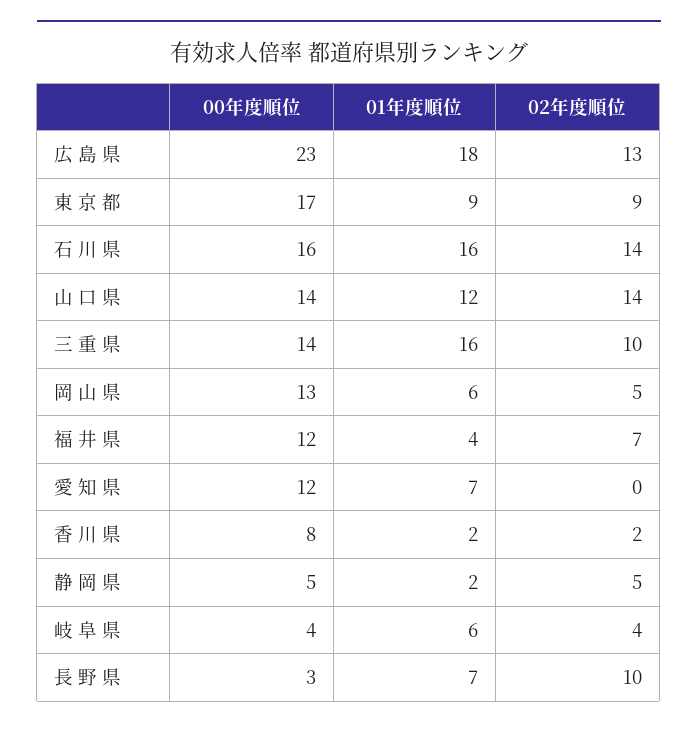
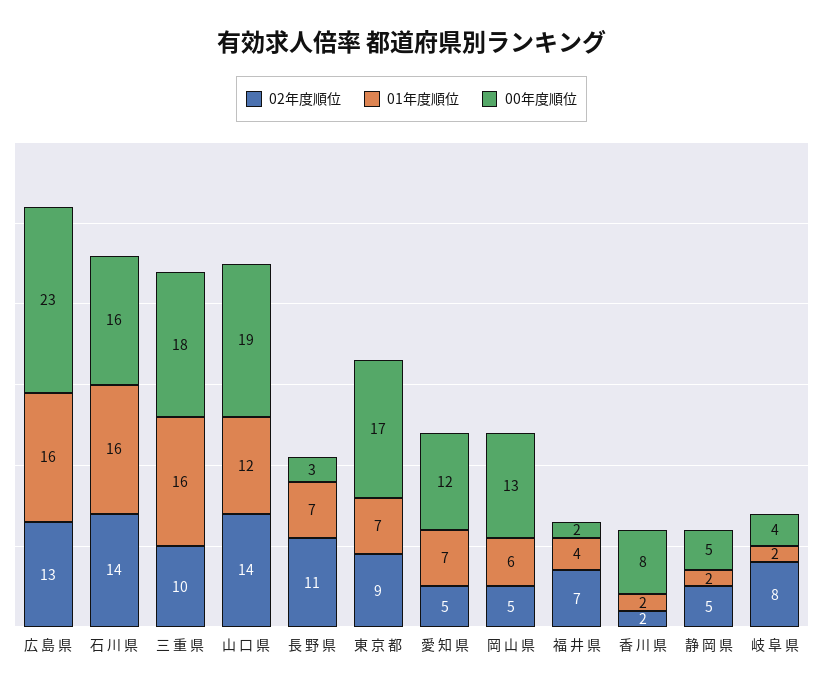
01年度順位, 広 島 県: 18 -> 16
01年度順位, 東 京 都: 9 -> 7
00年度順位, 山 口 県: 14 -> 19
00年度順位, 三 重 県: 14 -> 18
00年度順位, 福 井 県: 12 -> 2
02年度順位, 愛 知 県: 0 -> 5
01年度順位, 岐 阜 県: 6 -> 2
02年度順位, 岐 阜 県: 4 -> 8
02年度順位, 長 野 県: 10 -> 11

